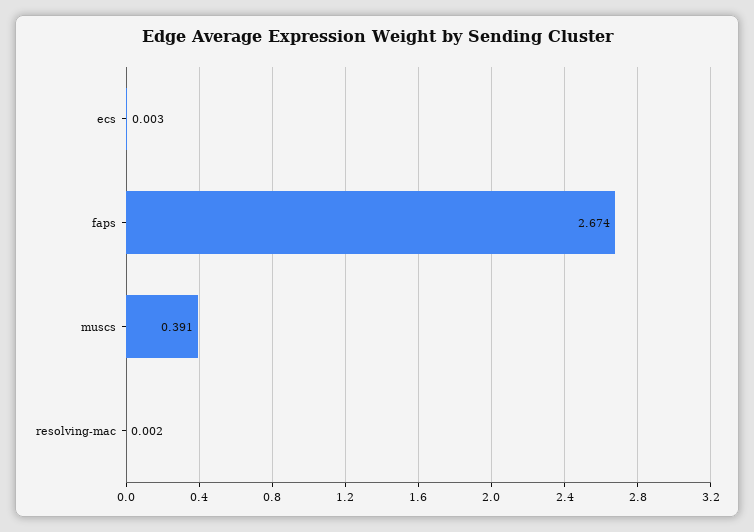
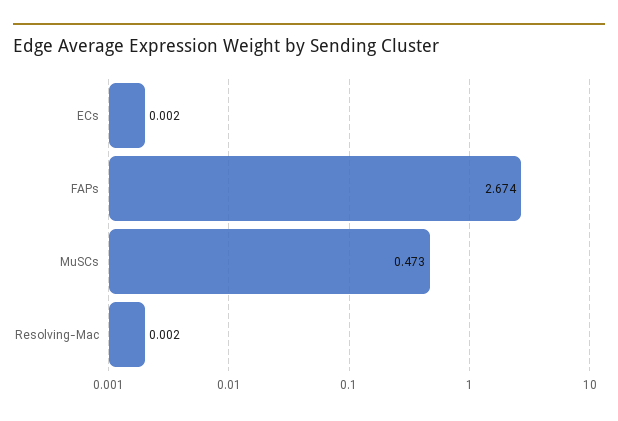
ecs: 0.003 -> 0.002
muscs: 0.391 -> 0.473

